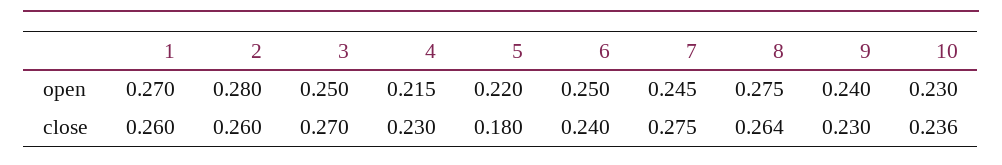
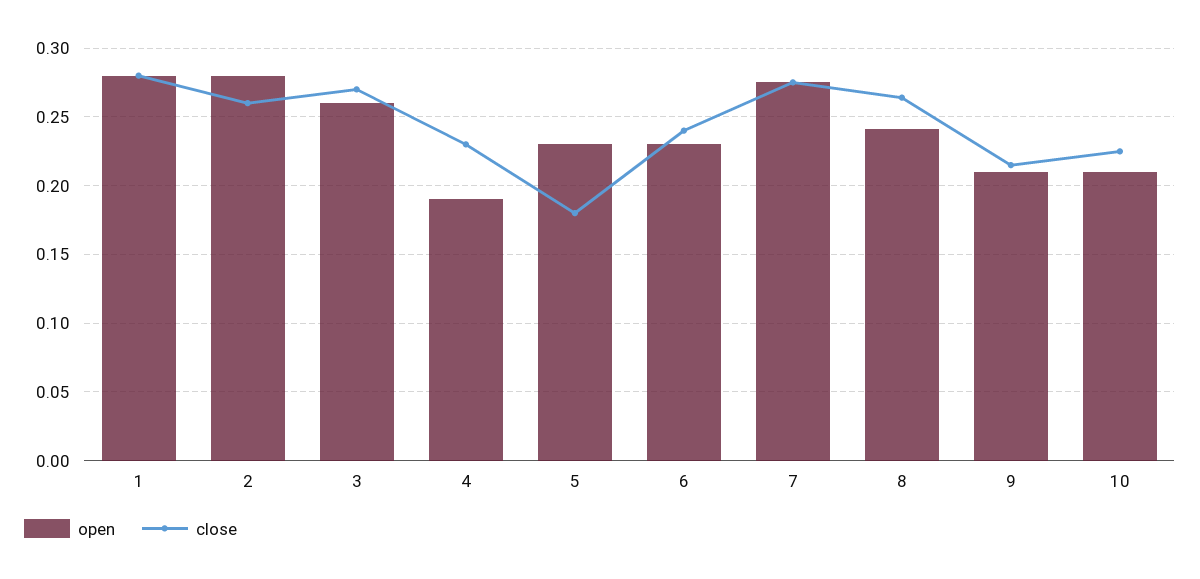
open, 1: 0.27 -> 0.28
open, 3: 0.25 -> 0.26
open, 4: 0.215 -> 0.19
open, 5: 0.22 -> 0.23
open, 6: 0.25 -> 0.23
open, 7: 0.245 -> 0.275
open, 8: 0.275 -> 0.24
open, 9: 0.24 -> 0.21
open, 10: 0.23 -> 0.21
close, 1: 0.26 -> 0.28
close, 9: 0.23 -> 0.215
close, 10: 0.236 -> 0.225

